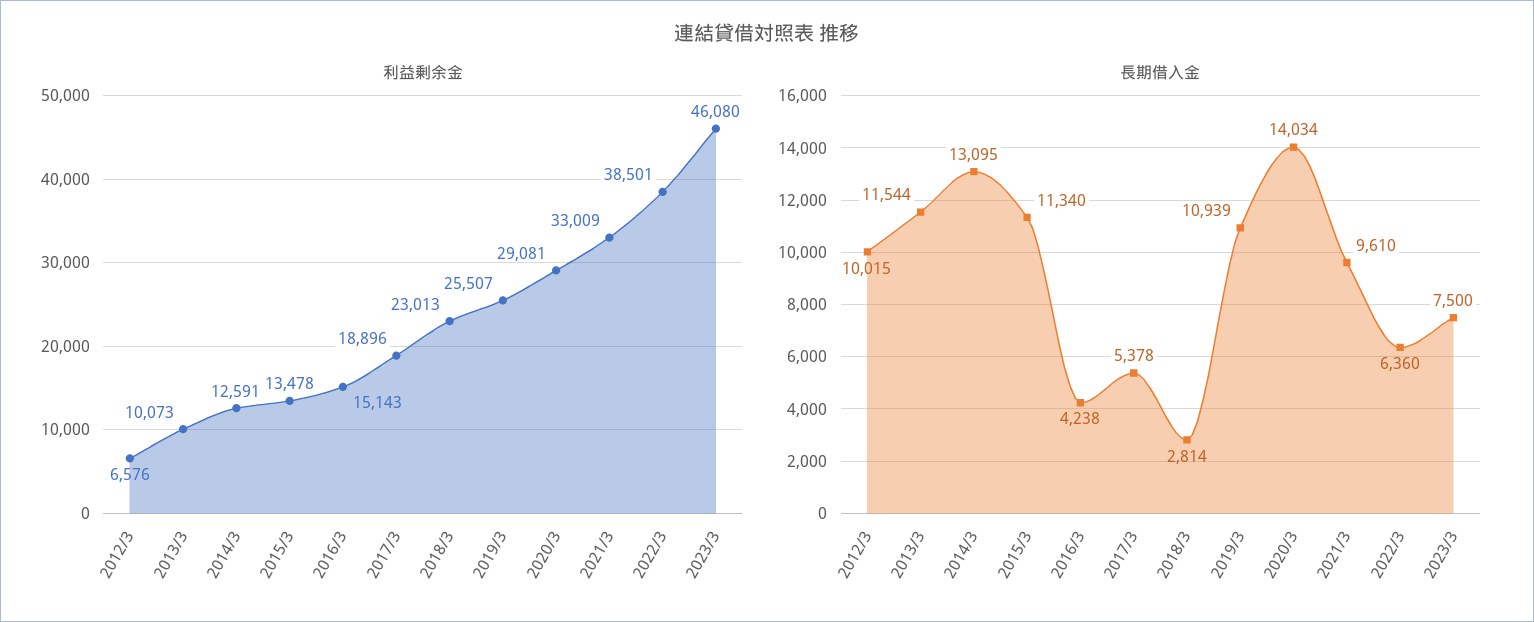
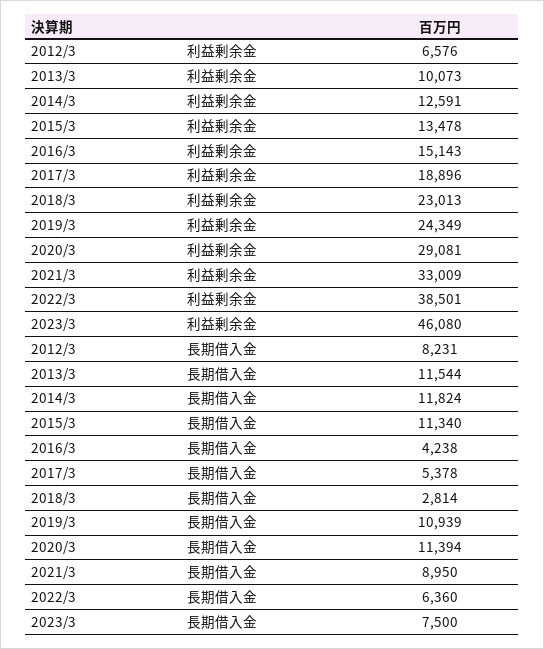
利益剰余金, 2019/3: 25507 -> 24349
長期借入金, 2012/3: 10015 -> 8231
長期借入金, 2014/3: 13095 -> 11824
長期借入金, 2020/3: 14034 -> 11394
長期借入金, 2021/3: 9610 -> 8950

